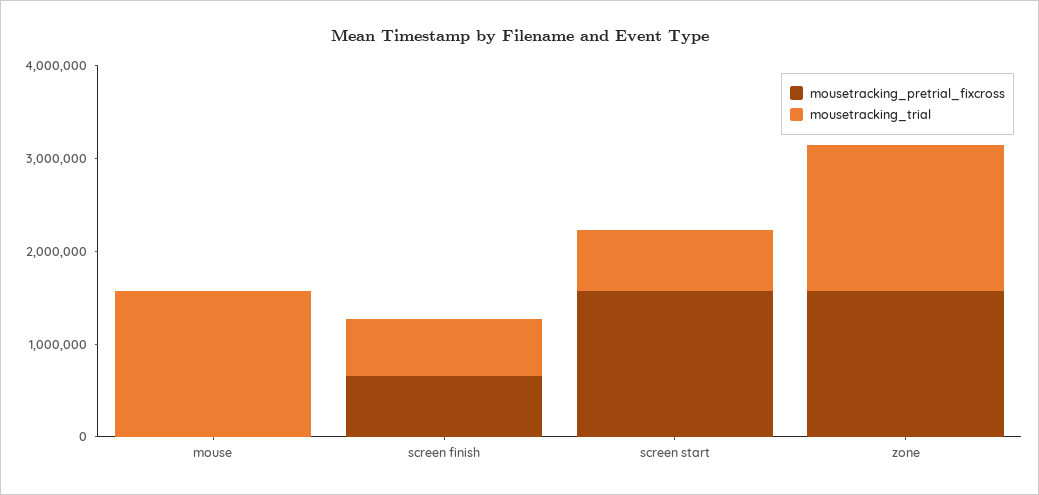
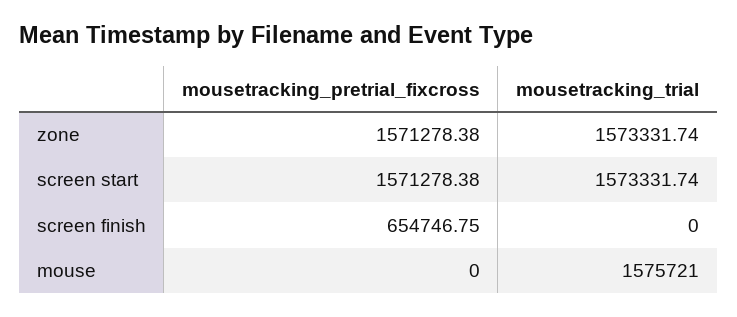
mousetracking_trial, screen finish: 600000 -> 0
mousetracking_trial, screen start: 600000 -> 1573331.74

